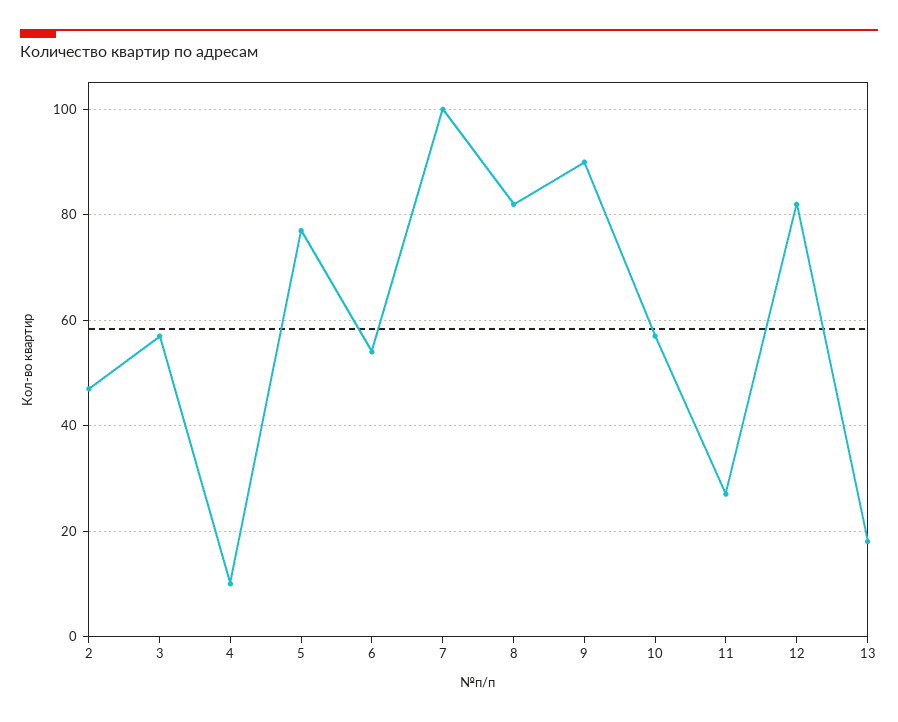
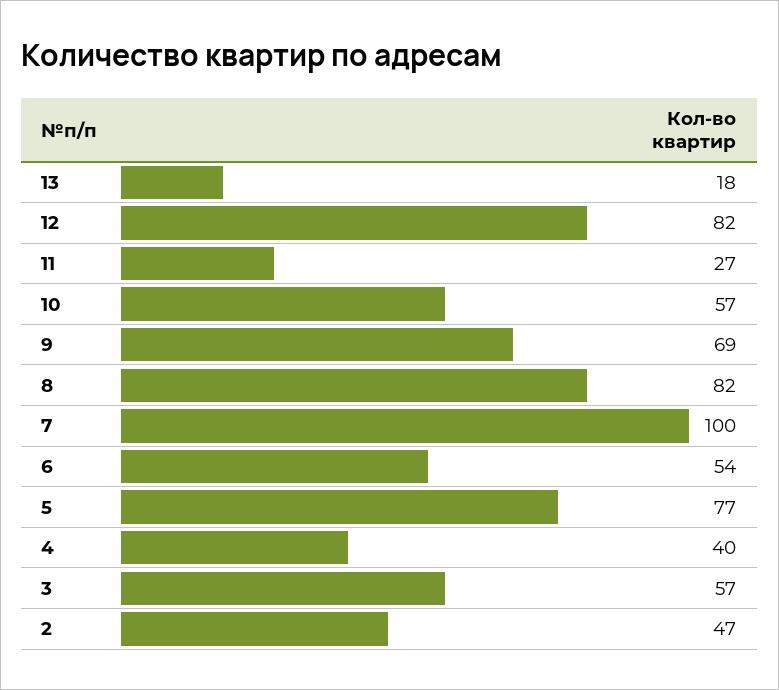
4: 10 -> 40
9: 90 -> 69

